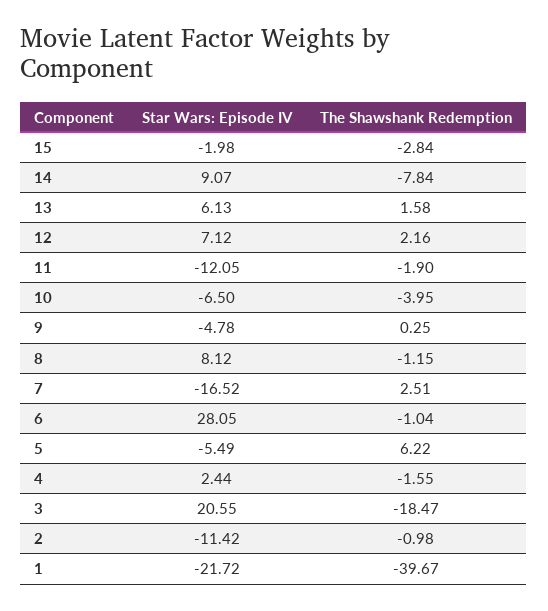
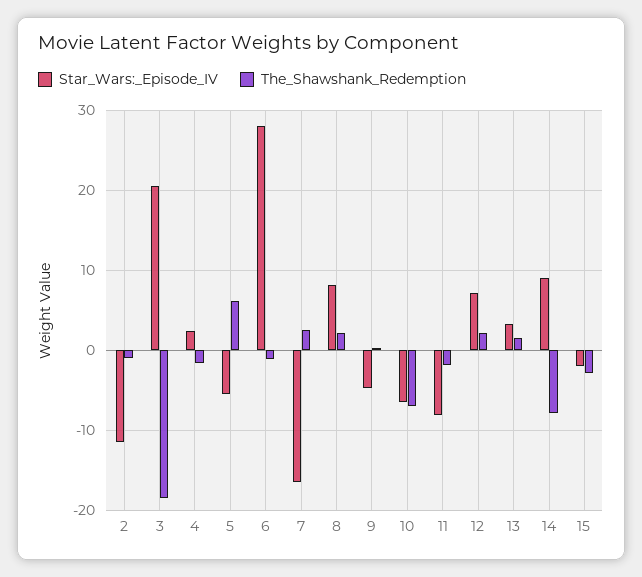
Star Wars: Episode IV, 13: 6.13 -> 3
Star Wars: Episode IV, 11: -12.05 -> -8
The Shawshank Redemption, 10: -3.95 -> -7
The Shawshank Redemption, 8: -1.15 -> 2
Star Wars: Episode IV, 1: -21.72 -> none
The Shawshank Redemption, 1: -39.67 -> none

